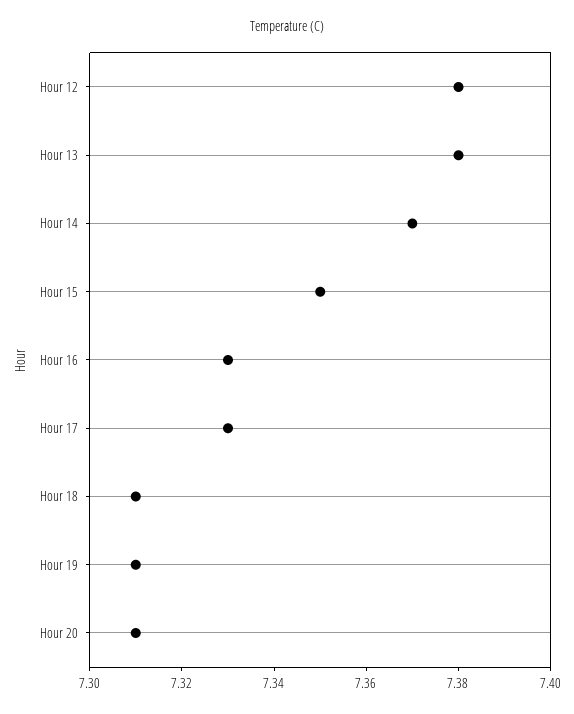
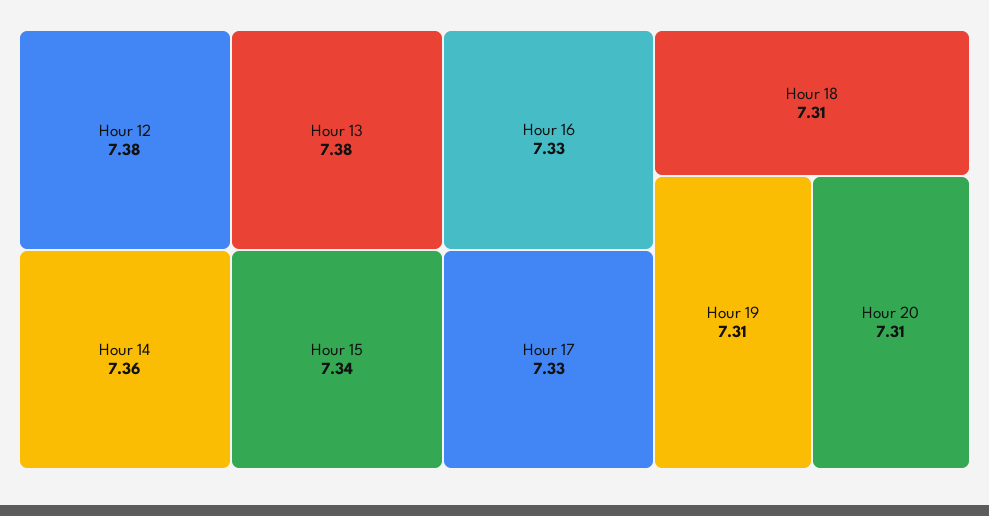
Hour 14: 7.37 -> 7.36
Hour 15: 7.35 -> 7.34

